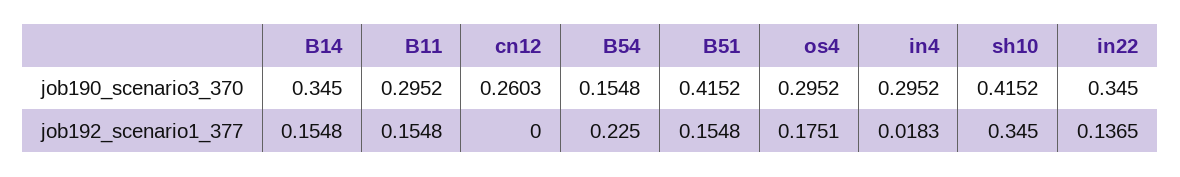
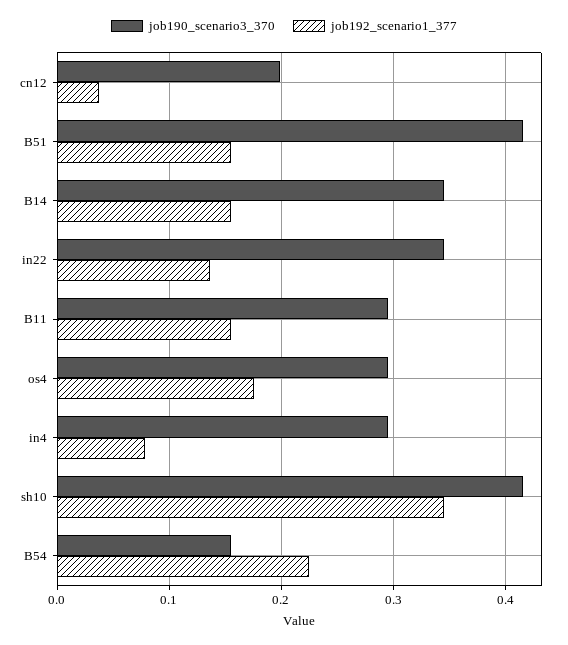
job190_scenario3_370, cn12: 0.2603 -> 0.2
job192_scenario1_377, cn12: 0 -> 0.04
job192_scenario1_377, in4: 0.0183 -> 0.08

